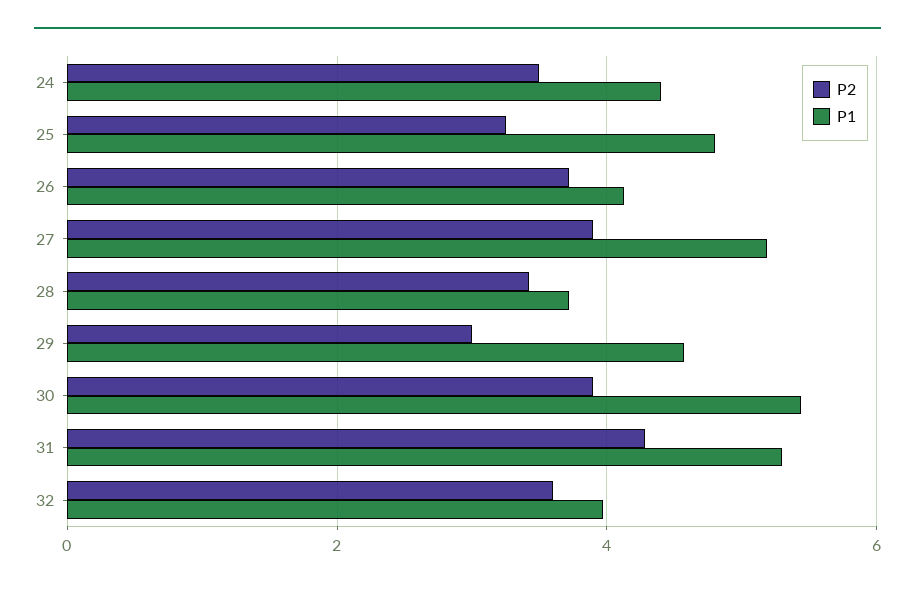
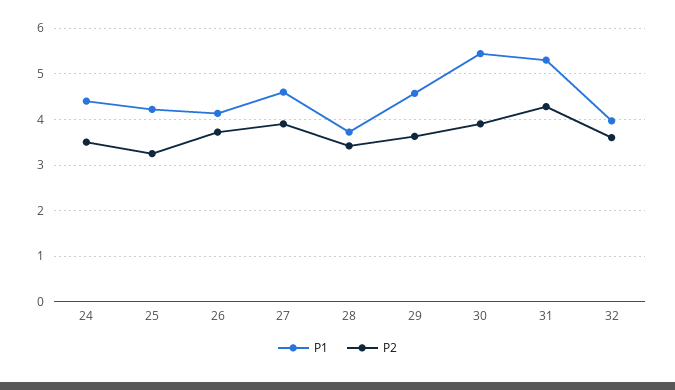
P1, 25: 4.8 -> 4.2
P1, 27: 5.2 -> 4.6
P2, 29: 3 -> 3.6

